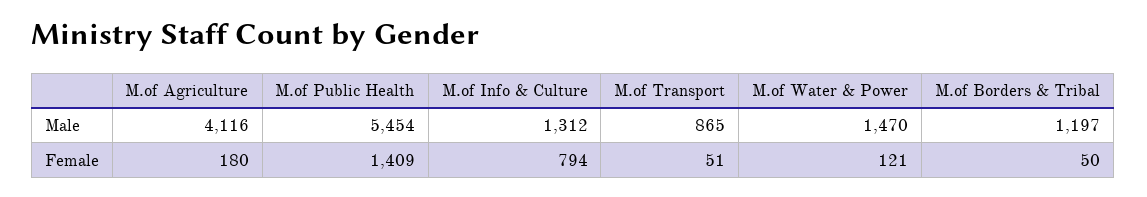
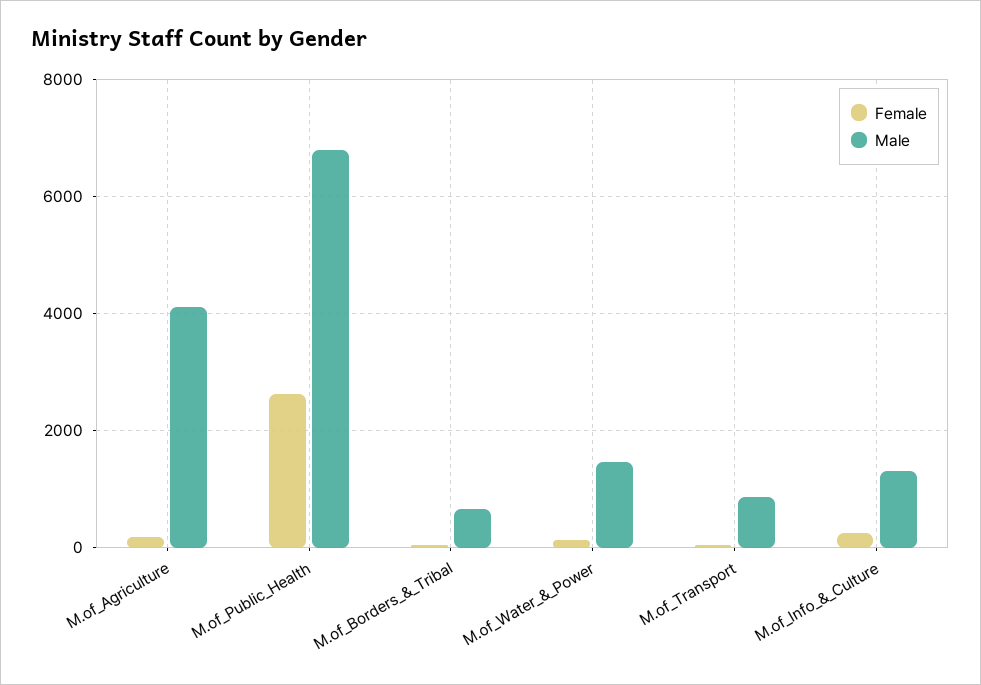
Male, M.of Public Health: 5454 -> 6800
Male, M.of Borders & Tribal: 1197 -> 600
Female, M.of Public Health: 1409 -> 2600
Female, M.of Info & Culture: 794 -> 200

